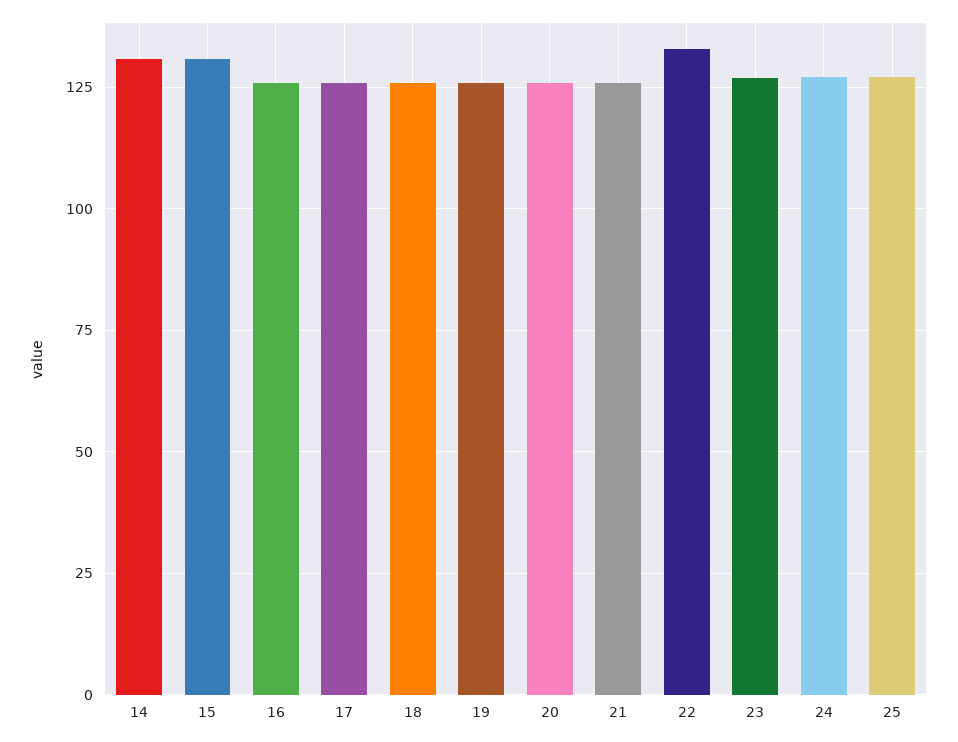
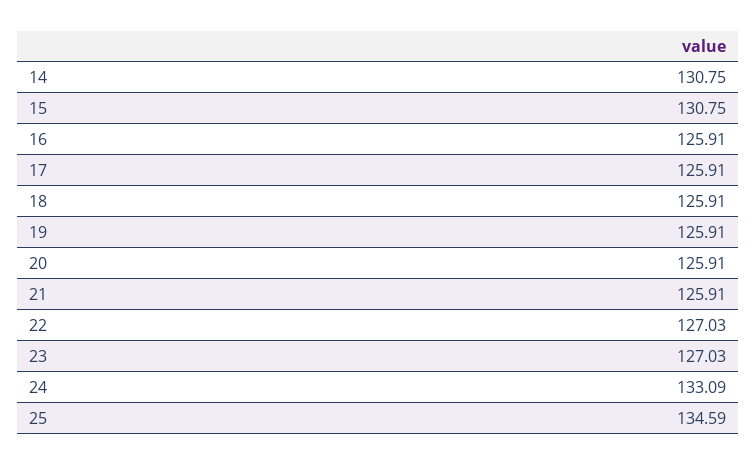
22: 132.5 -> 127.03
24: 127.5 -> 133.09
25: 127.5 -> 134.59

